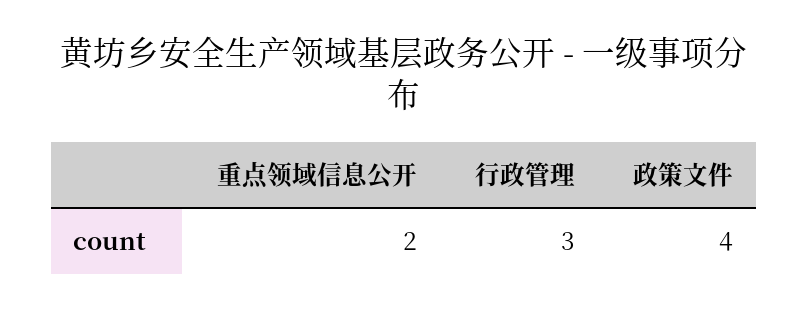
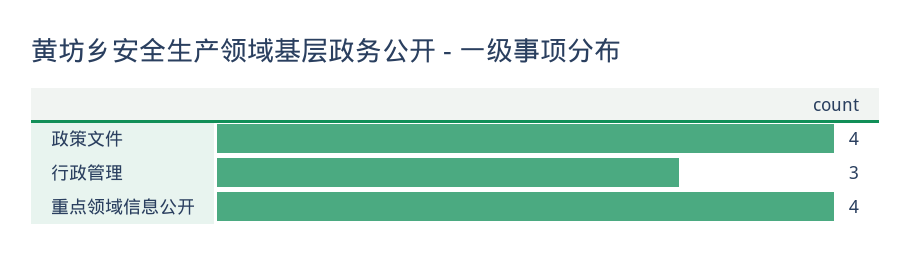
重点领域信息公开: 2 -> 4

